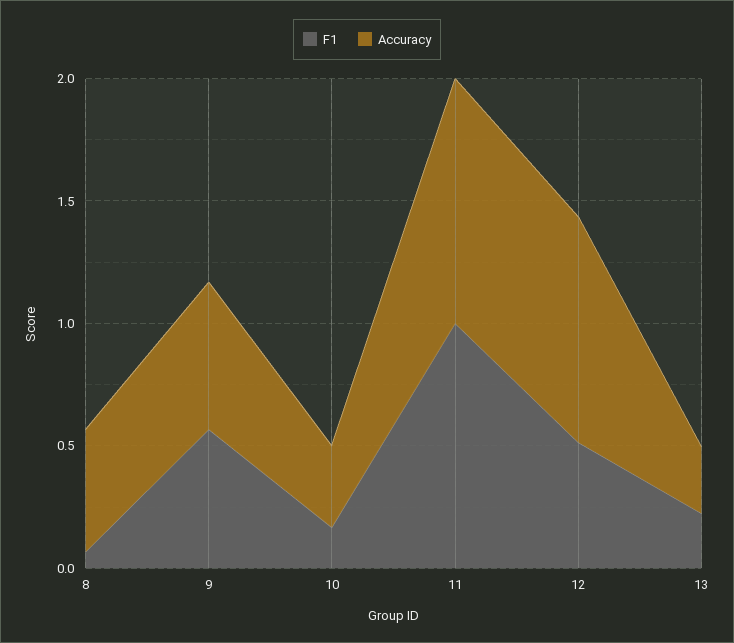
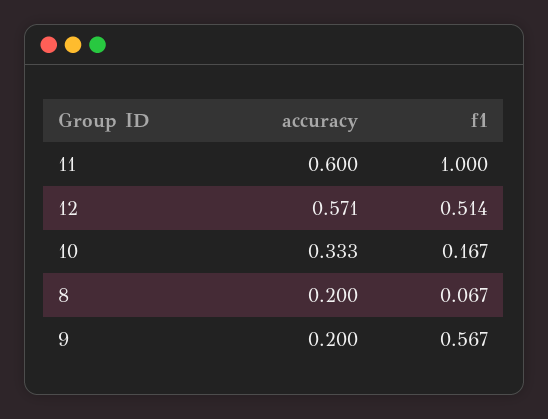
Accuracy, 8: 0.5 -> 0.2
Accuracy, 9: 0.6 -> 0.2
Accuracy, 11: 1 -> 0.6
Accuracy, 12: 0.9 -> 0.571
F1, 13: 0.2 -> none
Accuracy, 13: 0.3 -> none

